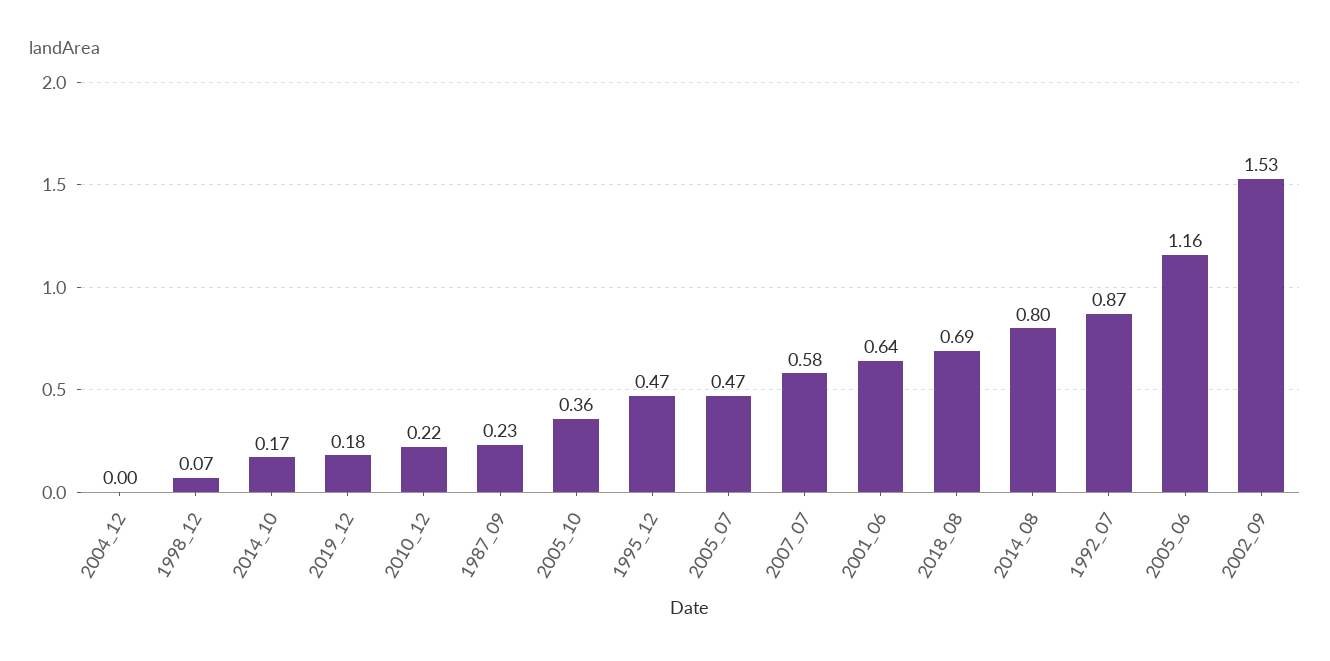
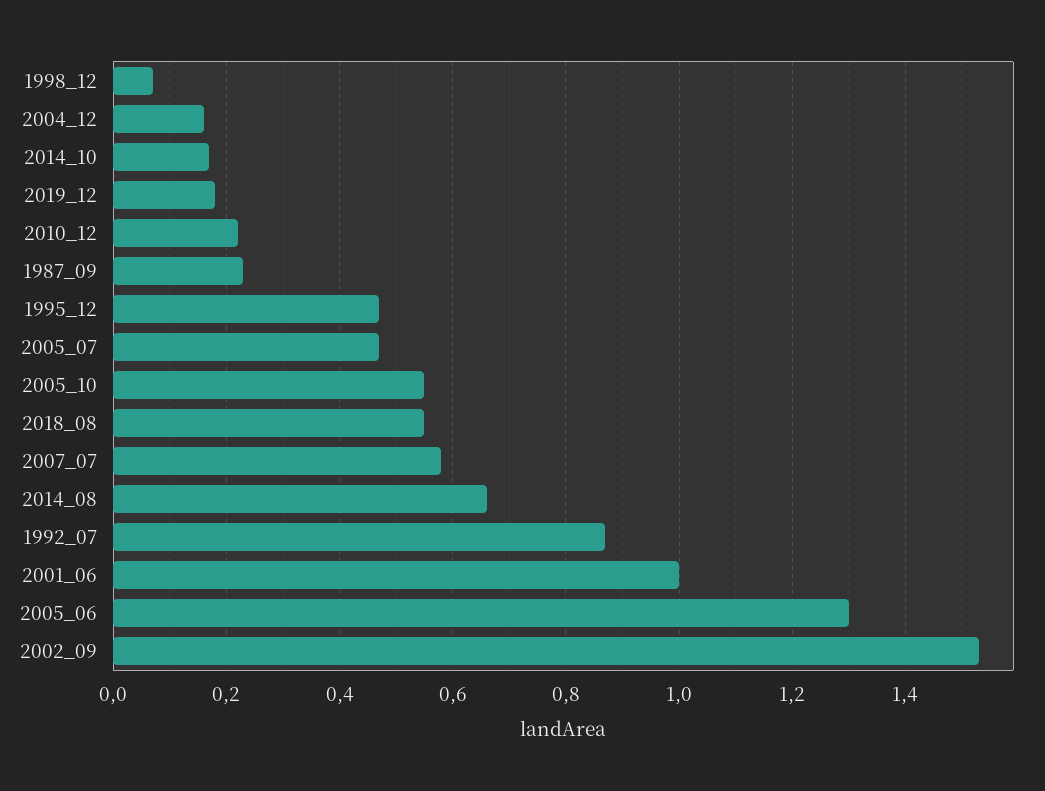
2004_12: 0 -> 0.15
2005_10: 0.36 -> 0.55
2001_06: 0.64 -> 1
2018_08: 0.69 -> 0.55
2014_08: 0.8 -> 0.65
2005_06: 1.16 -> 1.3

